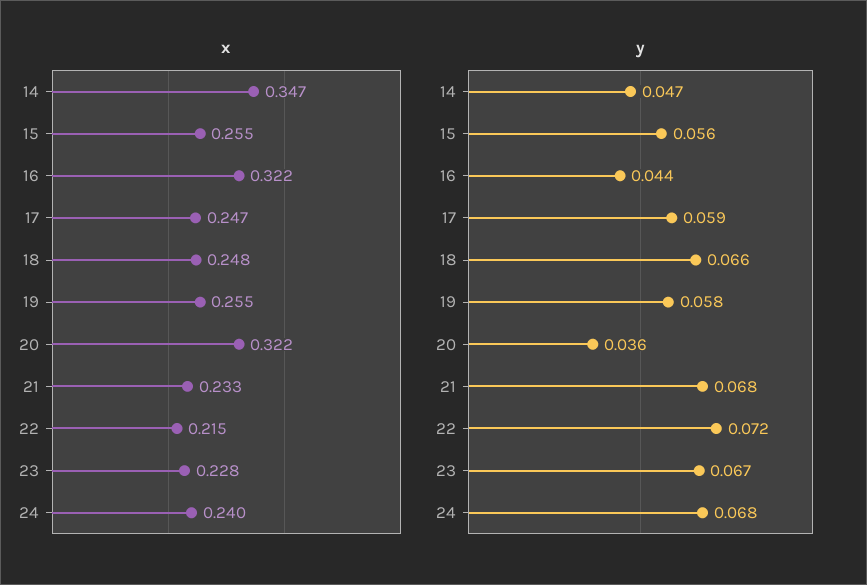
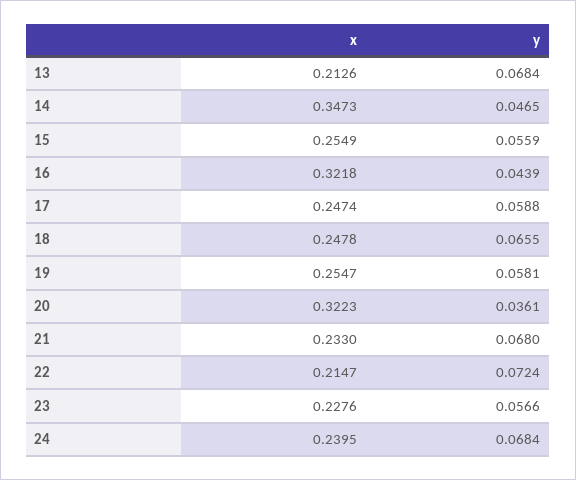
y, 23: 0.067 -> 0.0566
x, 13: none -> 0.2126
y, 13: none -> 0.0684

